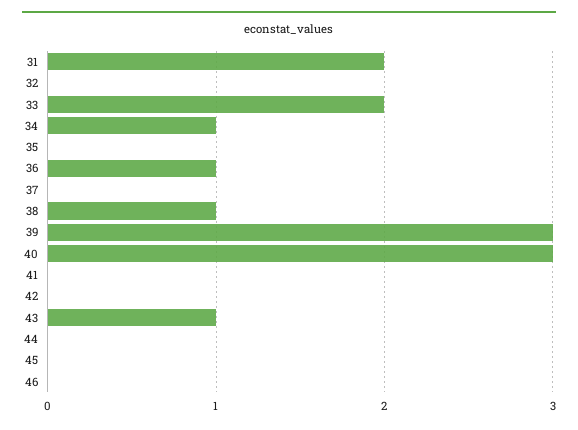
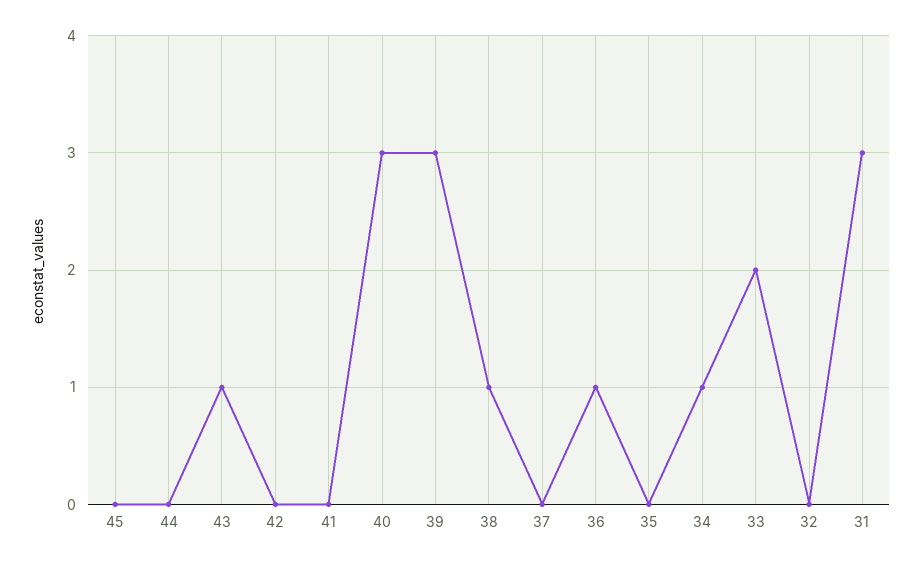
31: 2 -> 3
46: 0 -> none

